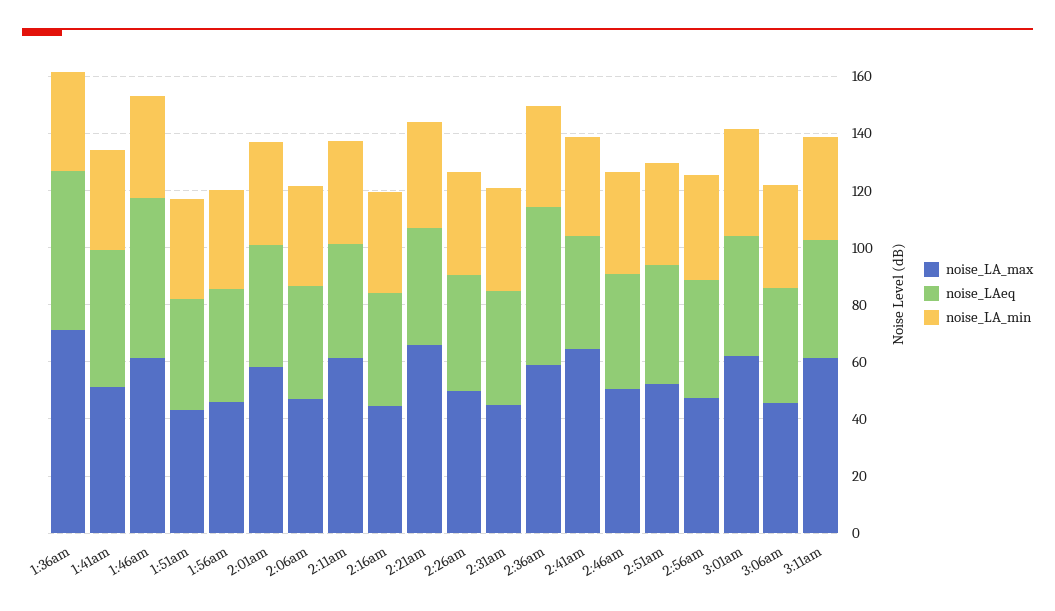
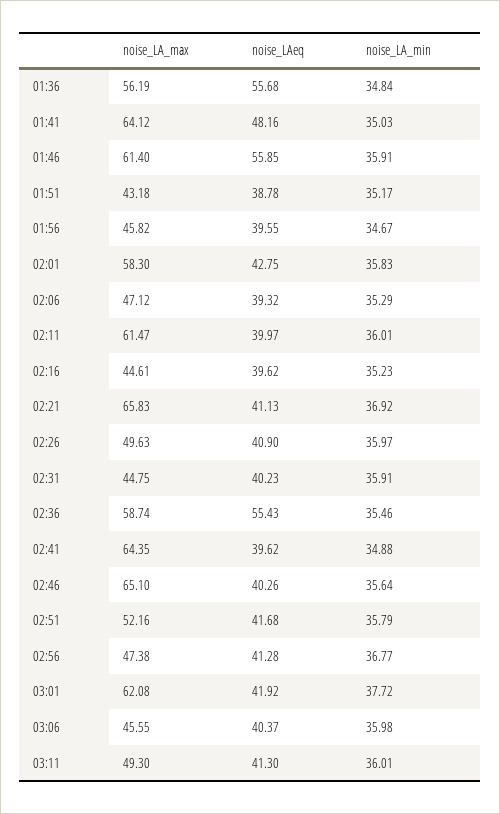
noise_LA_max, 1:36am: 70 -> 56.19
noise_LA_max, 1:41am: 50 -> 64.12
noise_LA_max, 2:46am: 50 -> 65.1
noise_LA_max, 3:11am: 60 -> 49.3

